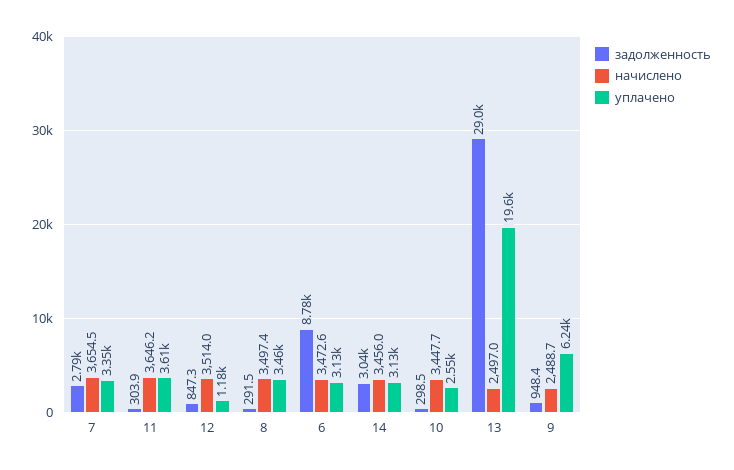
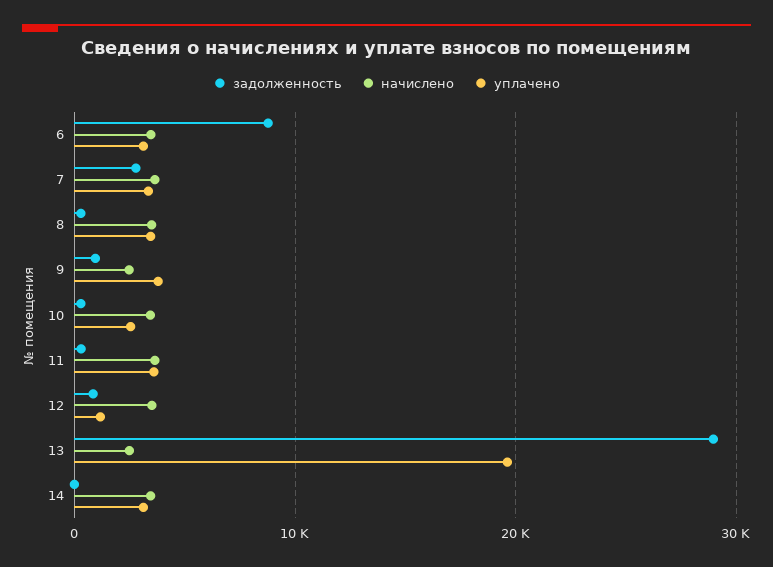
задолженность, 14: 3040 -> 0
уплачено, 9: 6240 -> 4000

